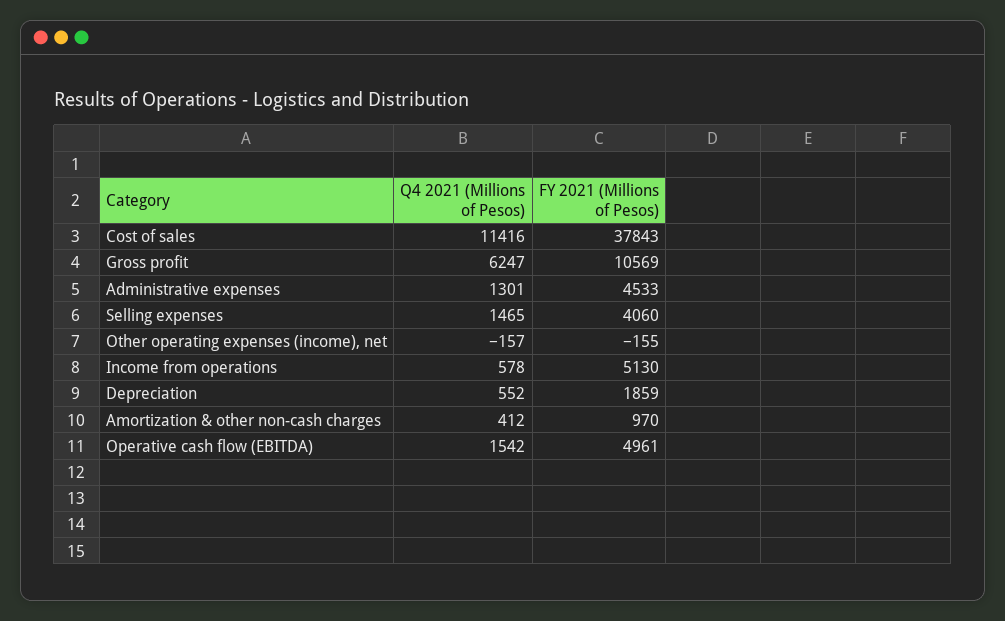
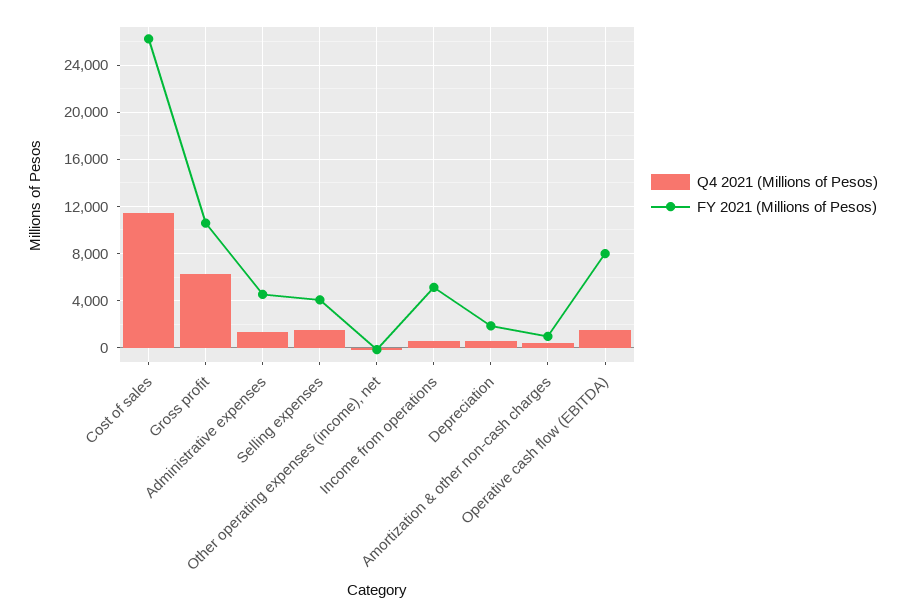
FY 2021 (Millions of Pesos), Cost of sales: 37843 -> 26000
FY 2021 (Millions of Pesos), Operative cash flow (EBITDA): 4961 -> 8000

